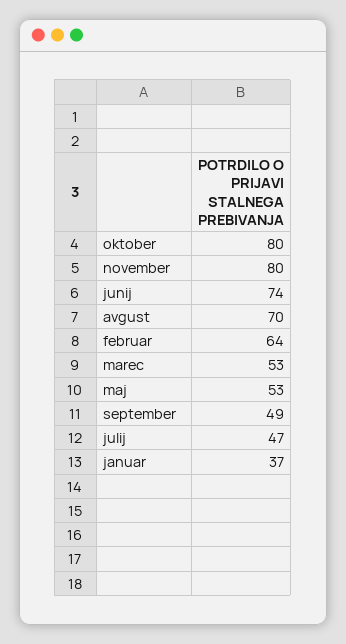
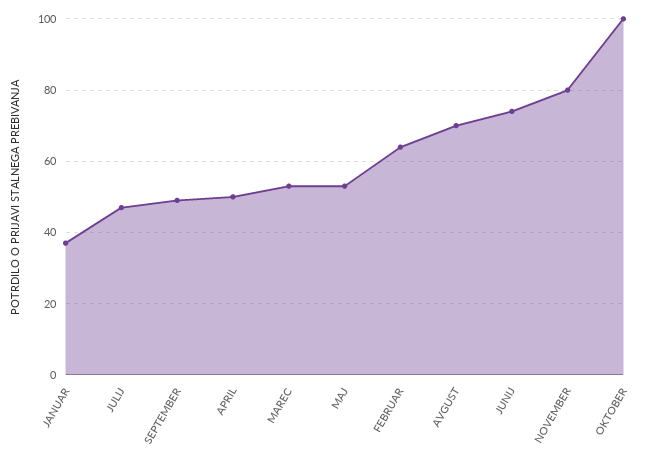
oktober: 80 -> 100
APRIL: none -> 50

